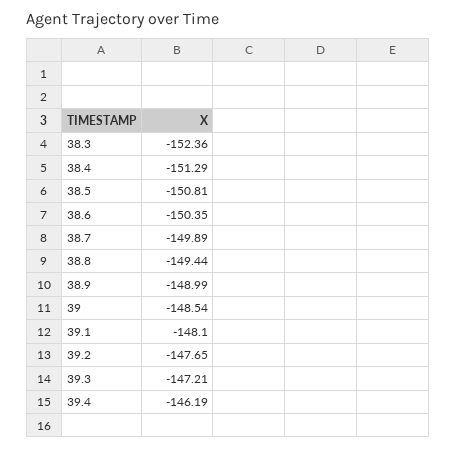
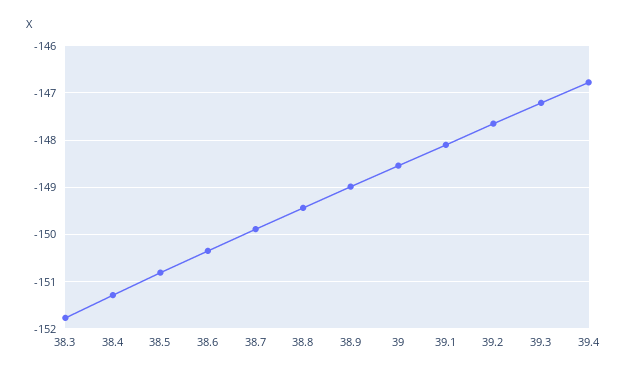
38.3: -152.36 -> -151.8
39.4: -146.19 -> -146.8

